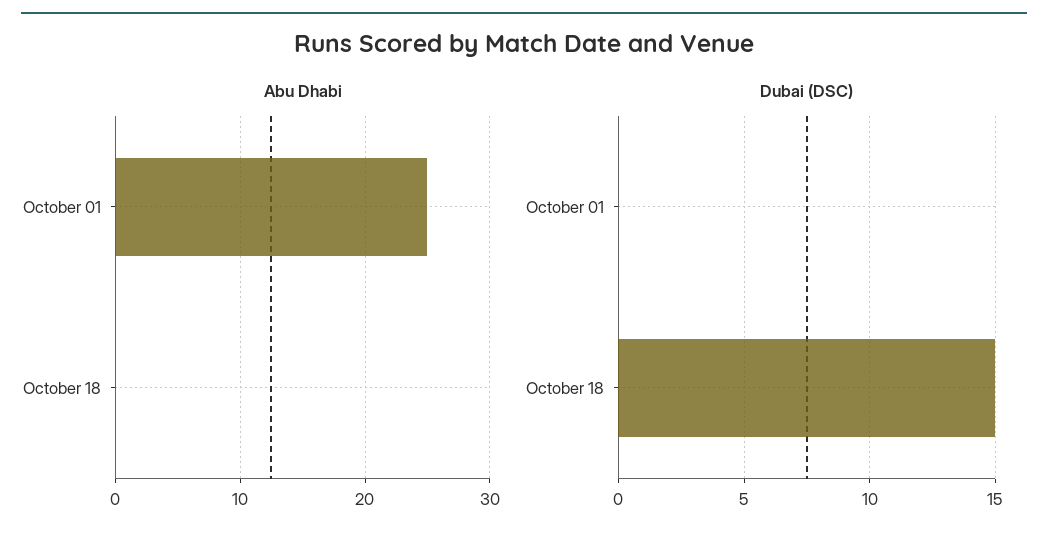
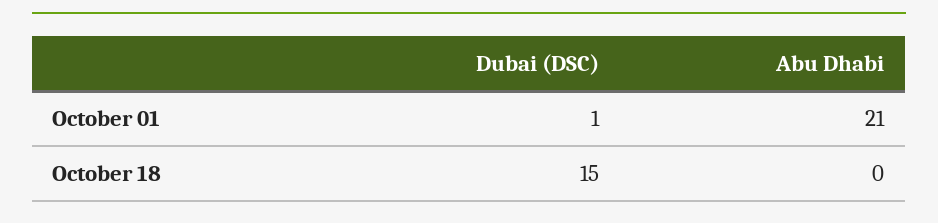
Abu Dhabi, October 01: 25 -> 21
Dubai (DSC), October 01: 0 -> 1

